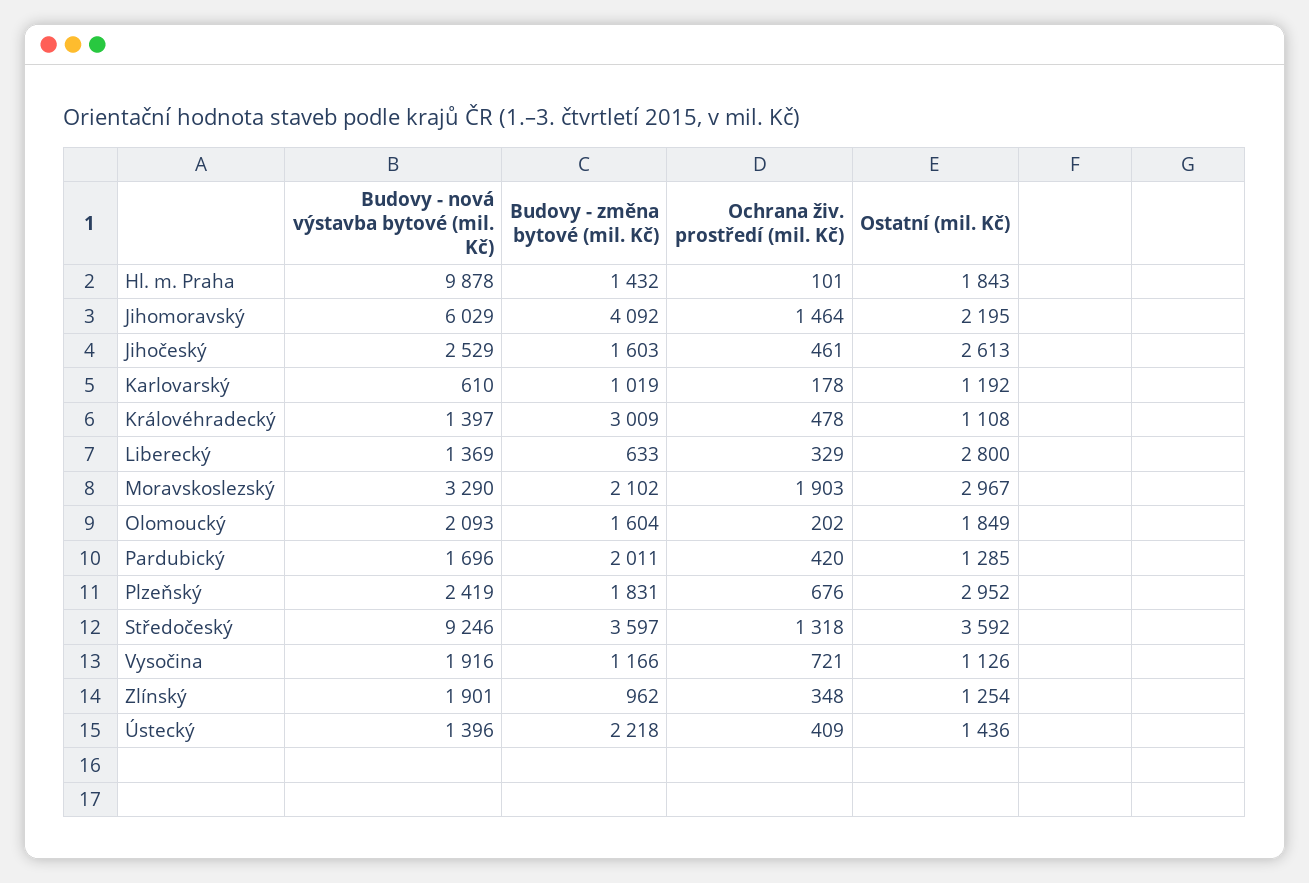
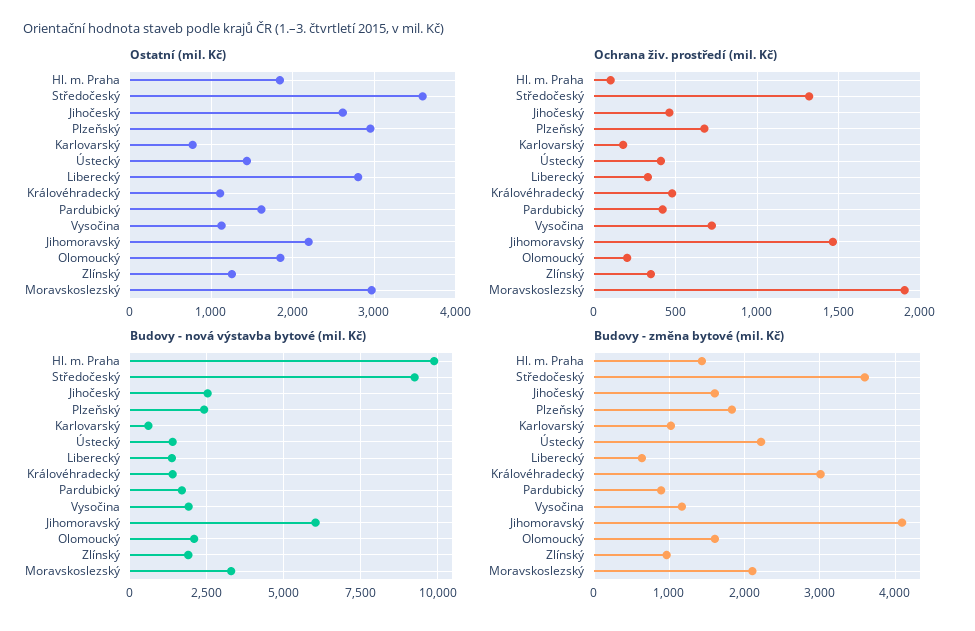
Ostatní (mil. Kč), Karlovarský: 1192 -> 800
Budovy - změna bytové (mil. Kč), Pardubický: 2011 -> 900
Ostatní (mil. Kč), Pardubický: 1285 -> 1600

